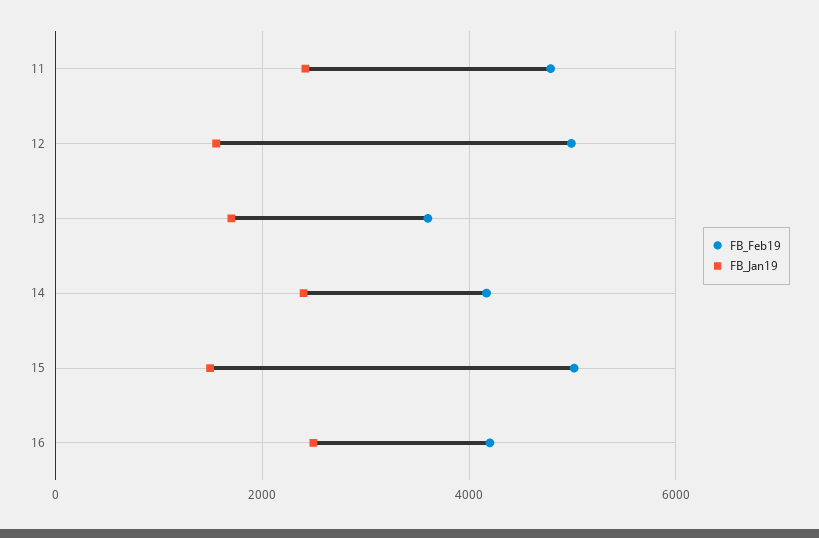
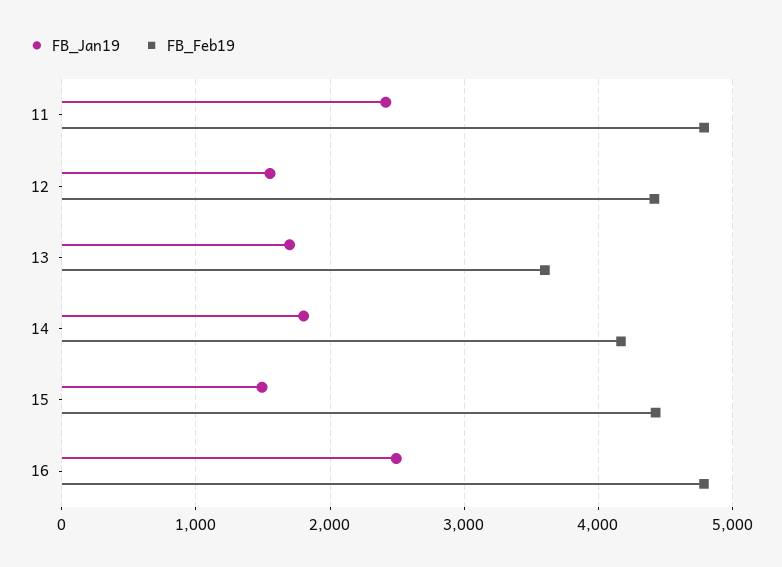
FB_Feb19, 12: 5000 -> 4400
FB_Jan19, 14: 2400 -> 1800
FB_Feb19, 15: 5000 -> 4400
FB_Feb19, 16: 4200 -> 4800

